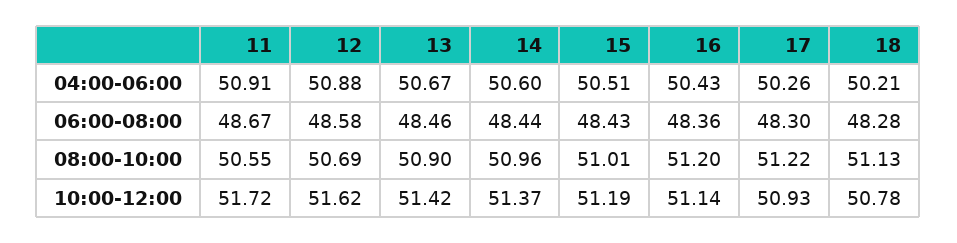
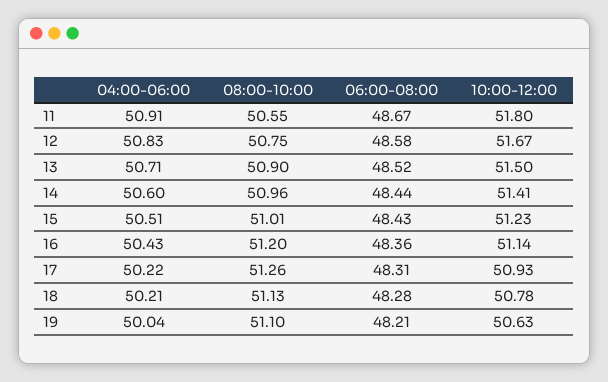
12, 04:00-06:00: 50.88 -> 50.83
13, 04:00-06:00: 50.67 -> 50.71
17, 04:00-06:00: 50.26 -> 50.22
13, 06:00-08:00: 48.46 -> 48.52
17, 06:00-08:00: 48.3 -> 48.31
12, 08:00-10:00: 50.69 -> 50.75
17, 08:00-10:00: 51.22 -> 51.26
11, 10:00-12:00: 51.72 -> 51.8
12, 10:00-12:00: 51.62 -> 51.67
13, 10:00-12:00: 51.42 -> 51.5
14, 10:00-12:00: 51.37 -> 51.41
15, 10:00-12:00: 51.19 -> 51.23
19, 04:00-06:00: none -> 50.04
19, 08:00-10:00: none -> 51.1
19, 06:00-08:00: none -> 48.21
19, 10:00-12:00: none -> 50.63

